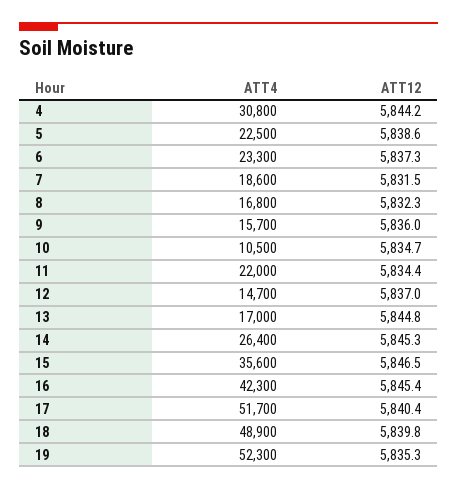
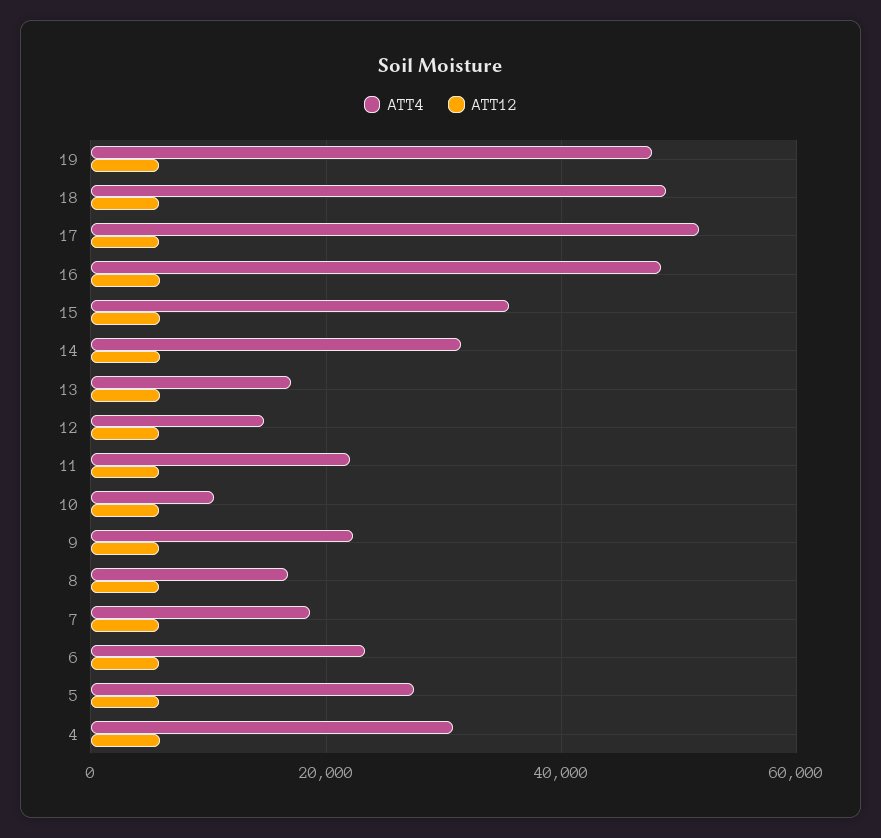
ATT4, 5: 22500 -> 28000
ATT4, 9: 15700 -> 22000
ATT4, 14: 26400 -> 32000
ATT4, 16: 42300 -> 48000
ATT4, 19: 52300 -> 48000

